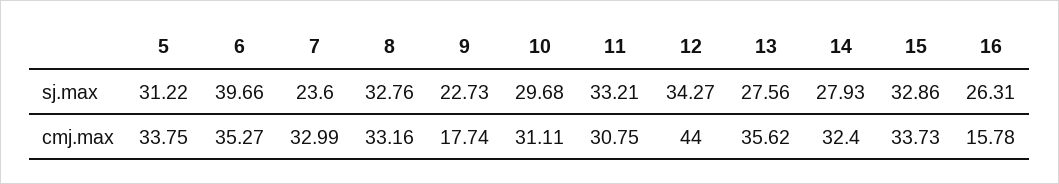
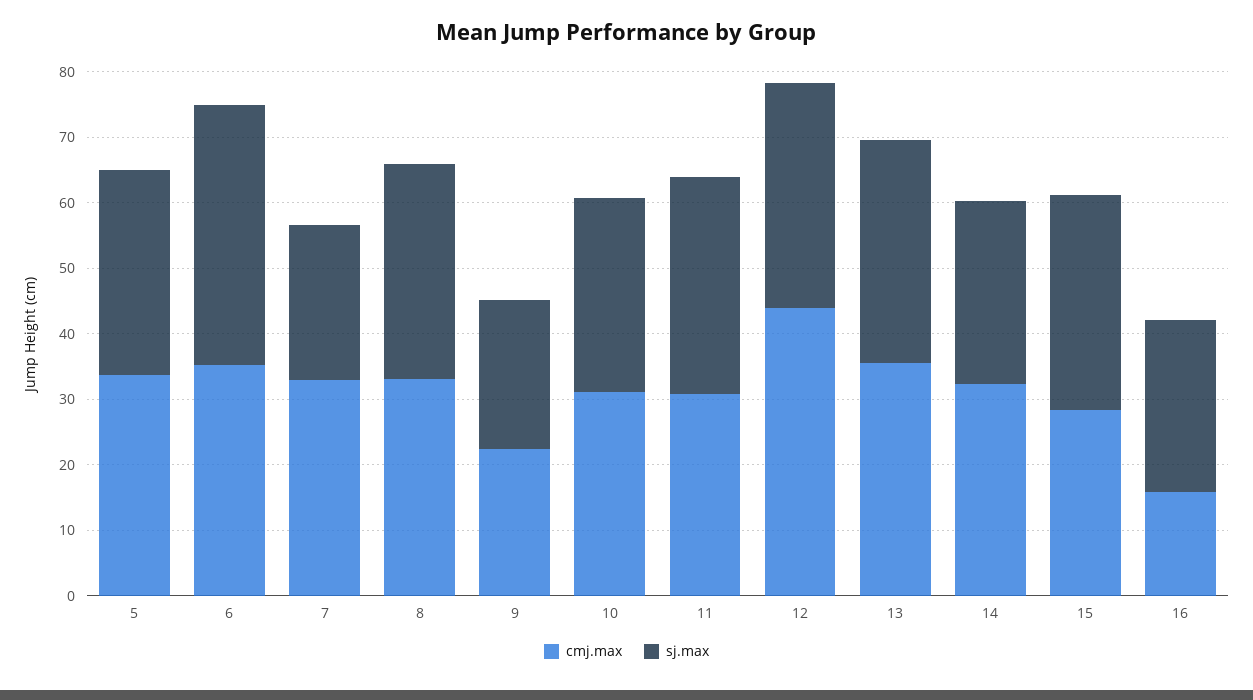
sj.max, 13: 27.56 -> 34
cmj.max, 9: 17.74 -> 22
cmj.max, 15: 33.73 -> 28

